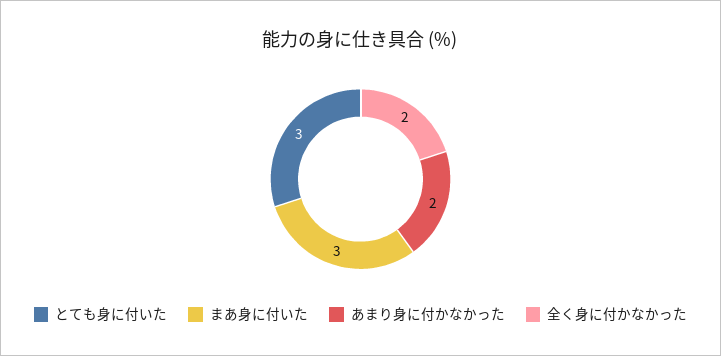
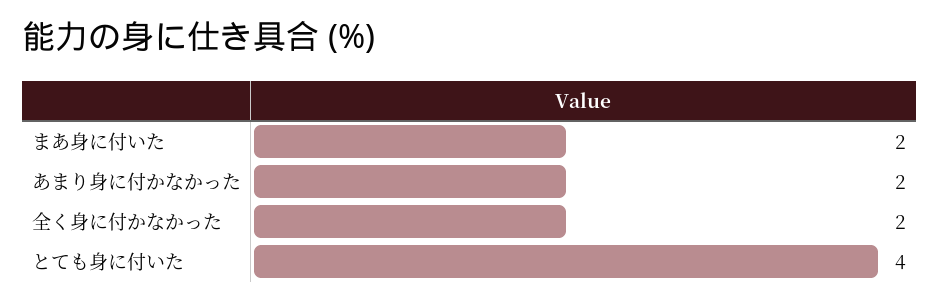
とても身に付いた: 3 -> 4
まあ身に付いた: 3 -> 2

